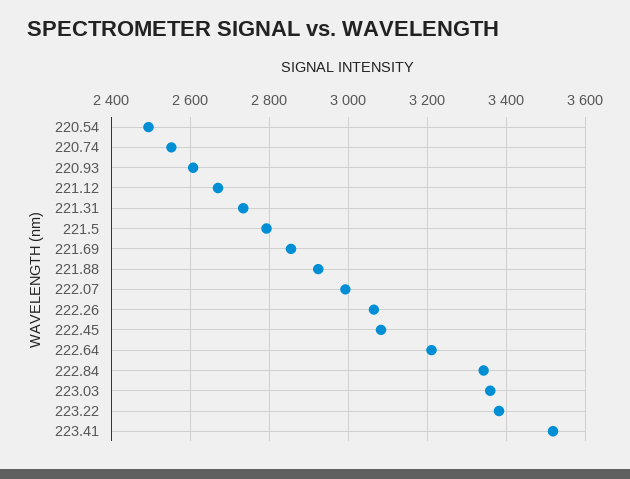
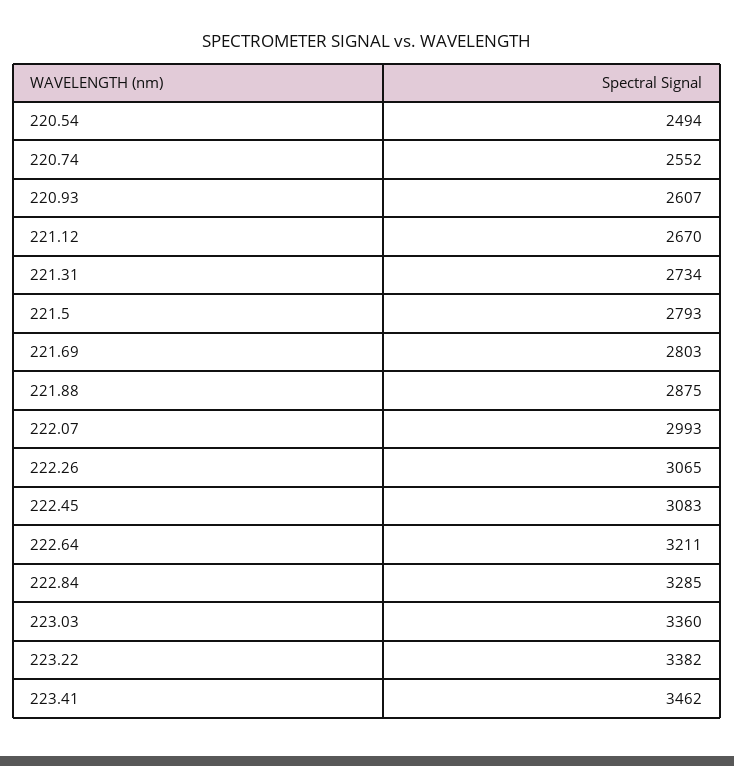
221.69: 2860 -> 2803
221.88: 2920 -> 2875
222.84: 3340 -> 3285
223.41: 3520 -> 3462

